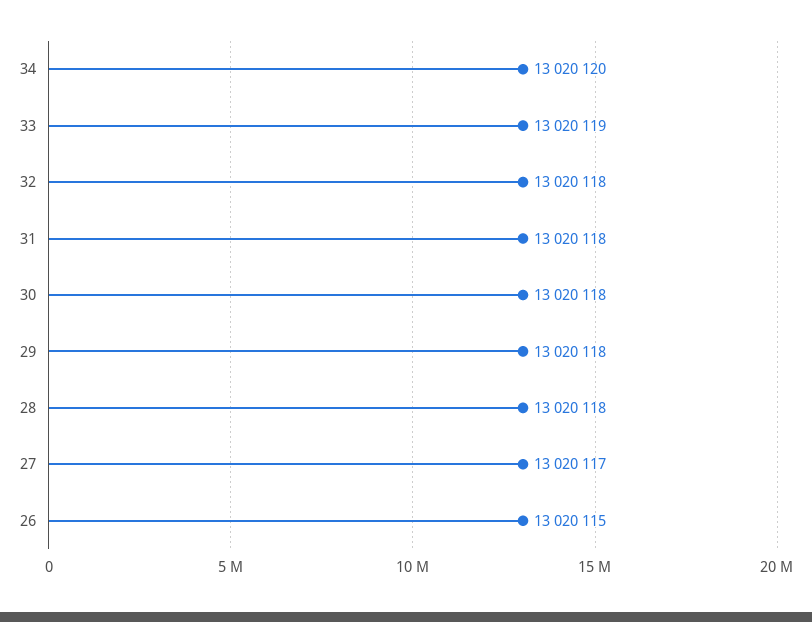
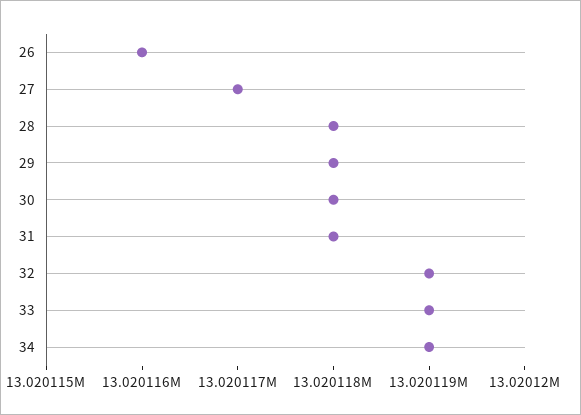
34: 13020120 -> 13020119
32: 13020118 -> 13020119
26: 13020115 -> 13020116

